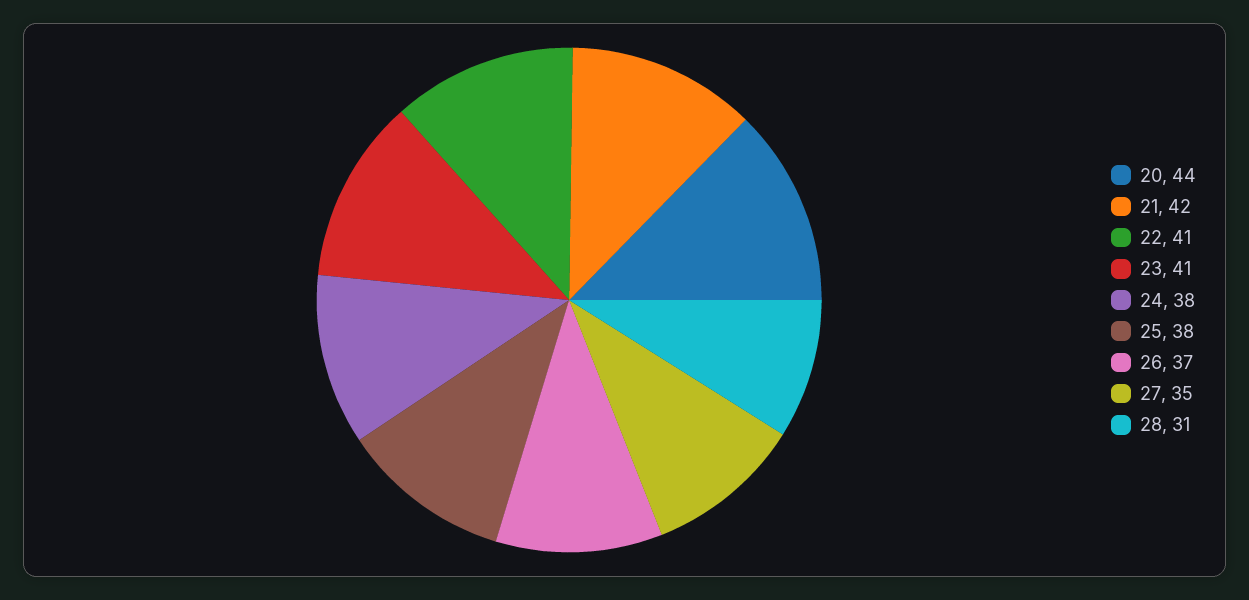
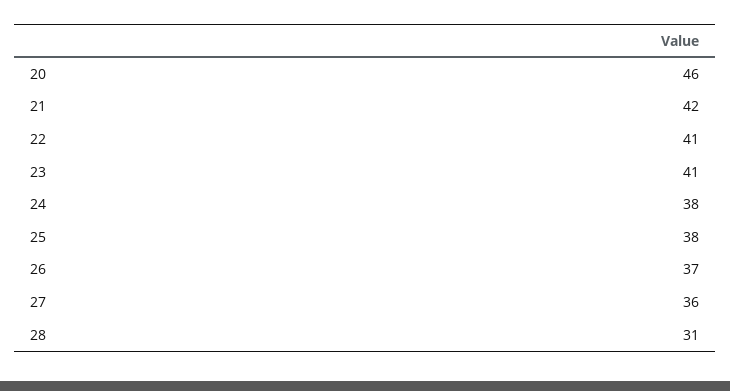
20: 44 -> 46
27: 35 -> 36

